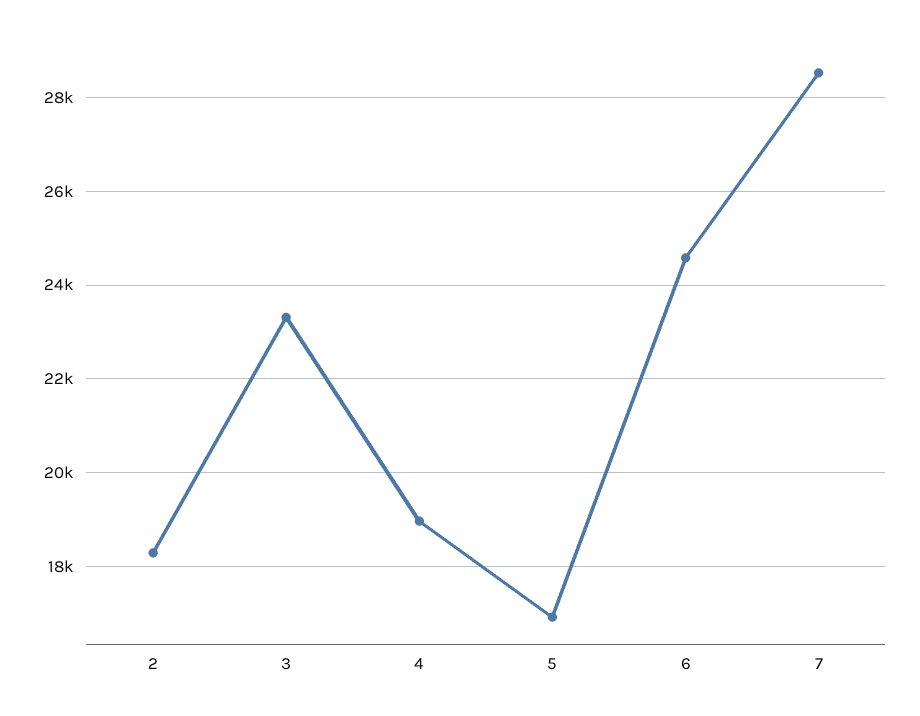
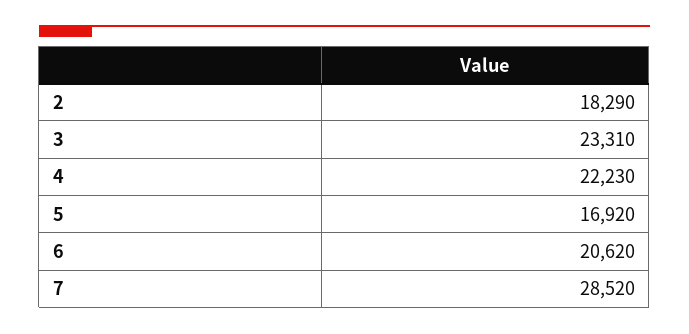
4: 19000 -> 22230
6: 24600 -> 20620

